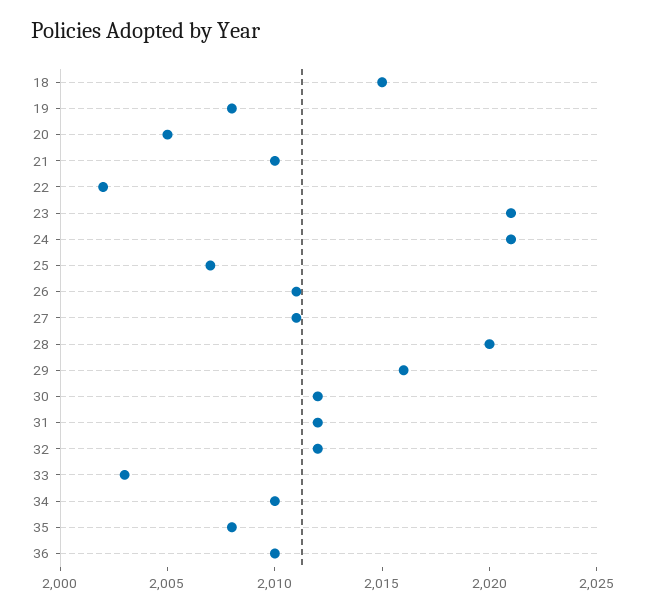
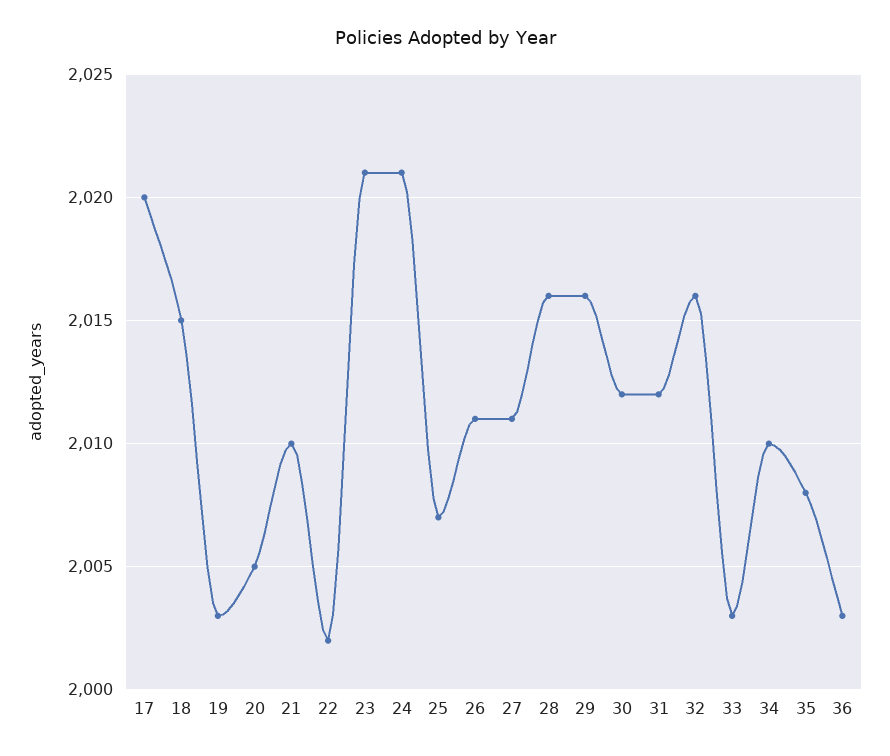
19: 2008 -> 2003
28: 2020 -> 2016
32: 2012 -> 2016
36: 2010 -> 2003
17: none -> 2020

